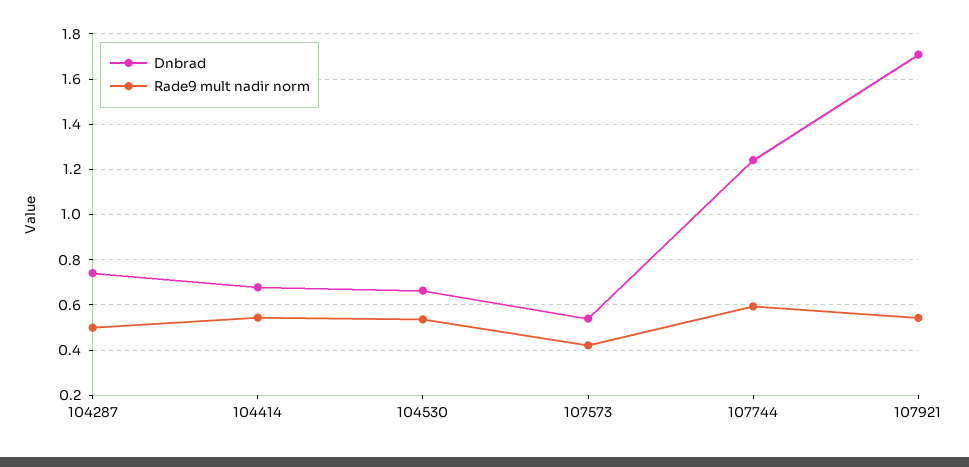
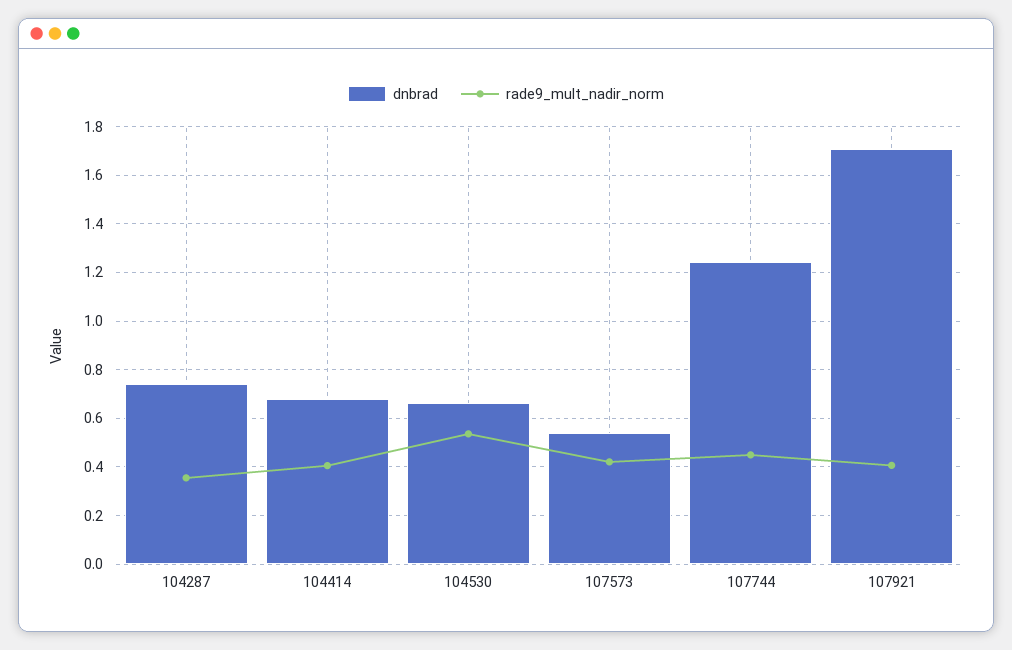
Rade9 mult nadir norm, 104287: 0.5 -> 0.35
Rade9 mult nadir norm, 104414: 0.55 -> 0.4
Rade9 mult nadir norm, 107744: 0.6 -> 0.45
Rade9 mult nadir norm, 107921: 0.55 -> 0.4

